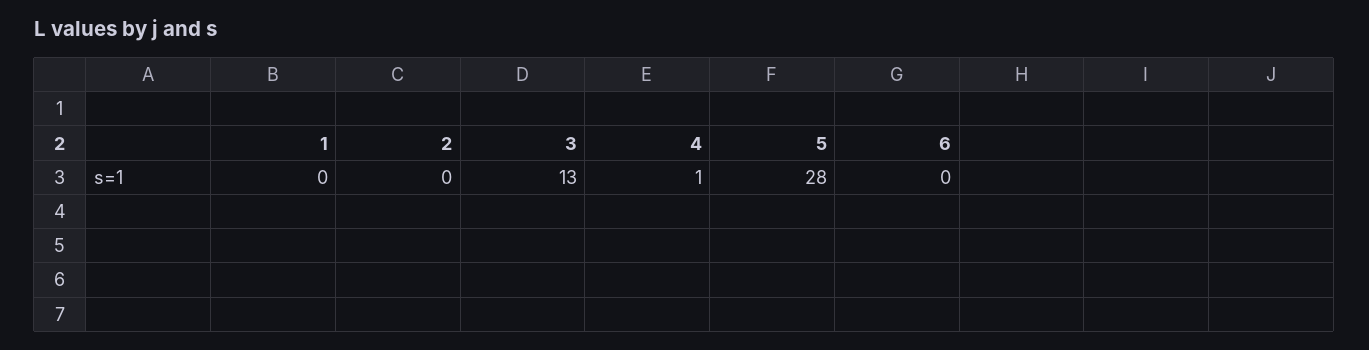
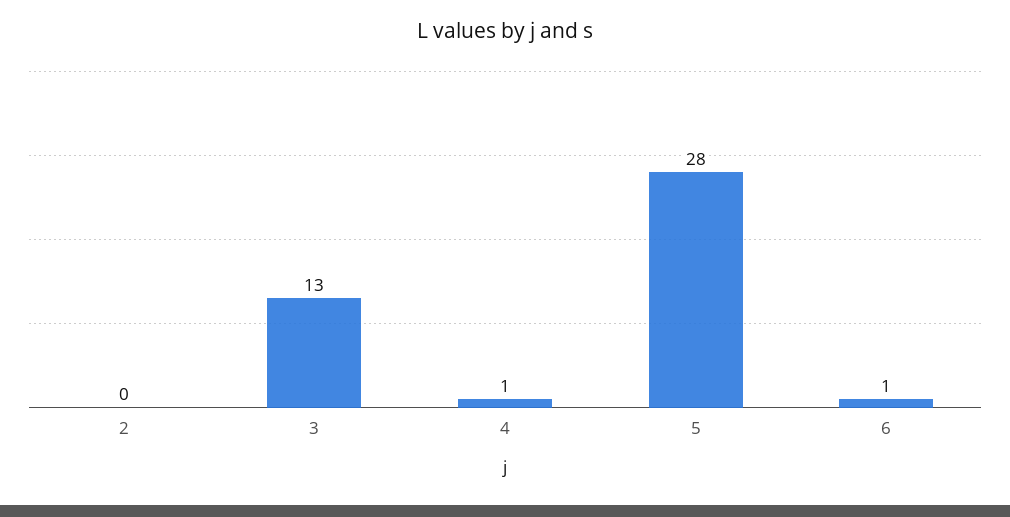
1: 0 -> none
6: 0 -> 1

